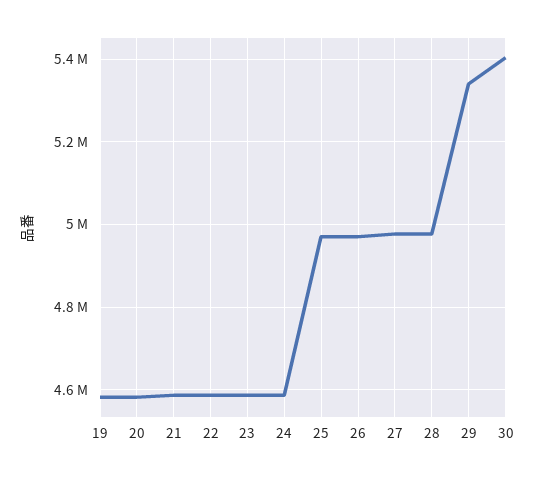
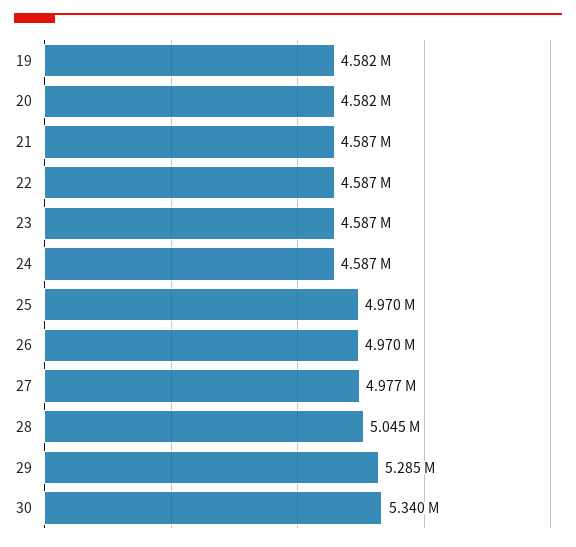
28: 4980000 -> 5045000
29: 5340000 -> 5285000
30: 5400000 -> 5340000

